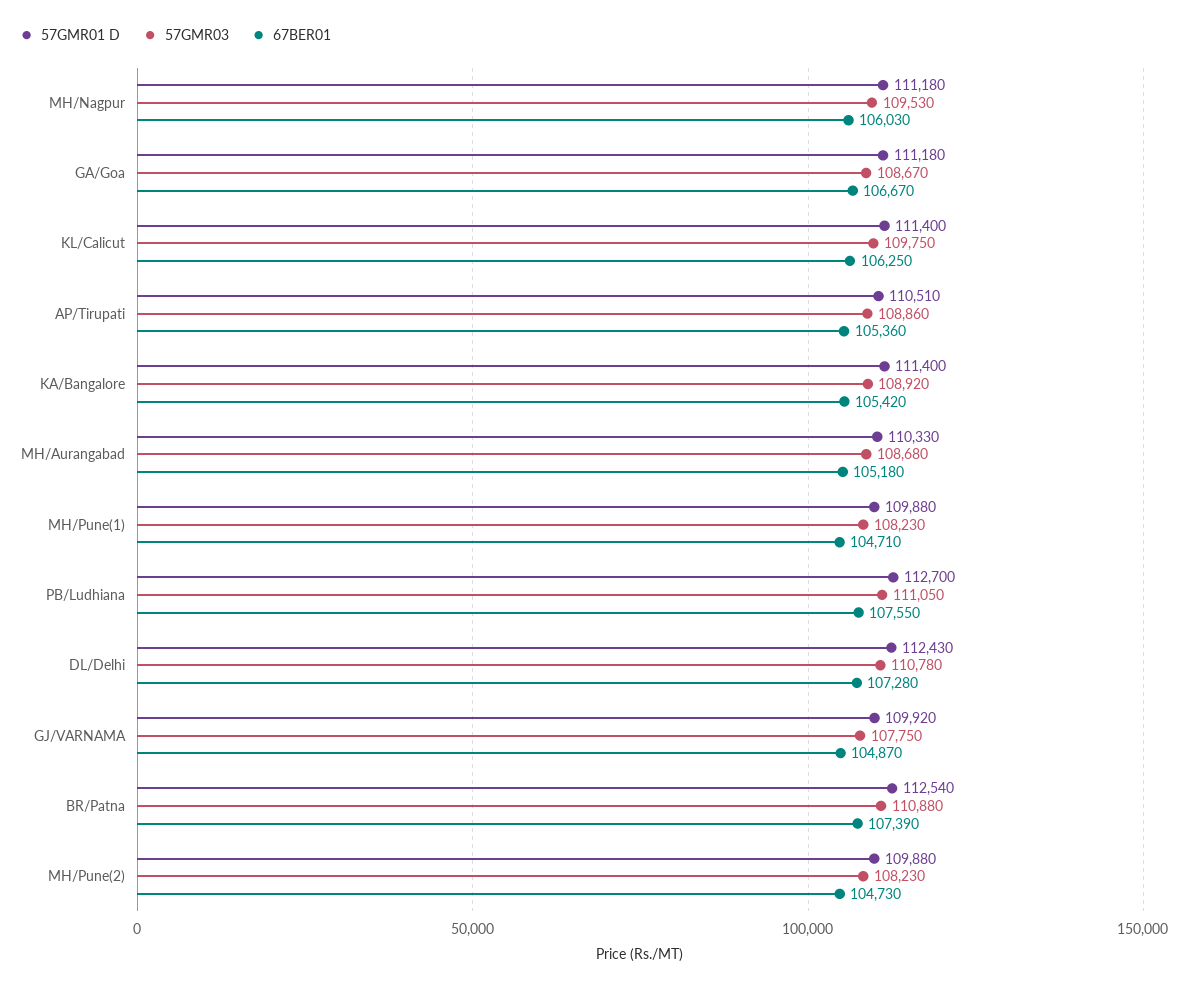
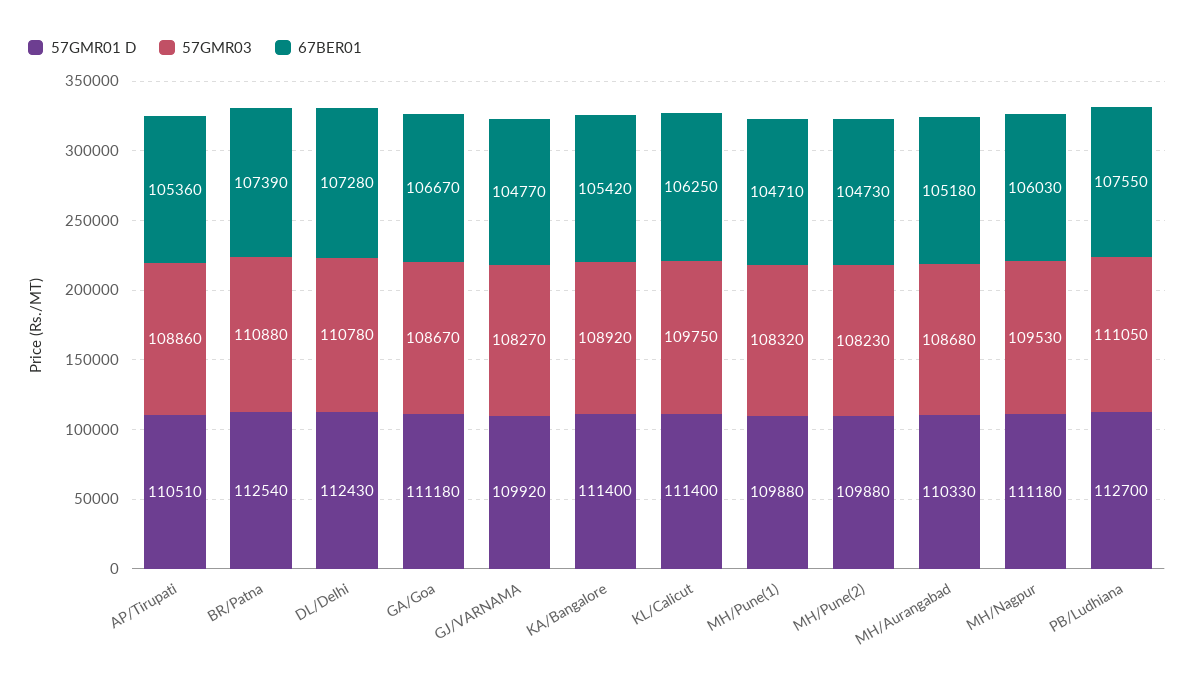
57GMR03, MH/Pune(1): 108230 -> 108320
57GMR03, GJ/VARNAMA: 107750 -> 108270
67BER01, GJ/VARNAMA: 104870 -> 104770

